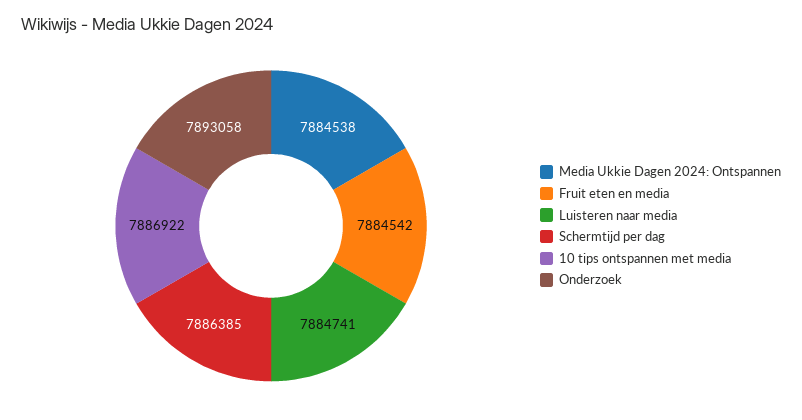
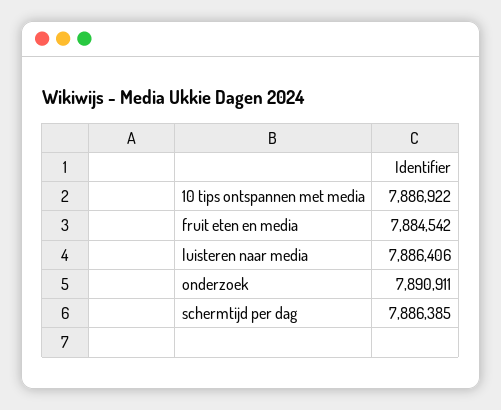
Media Ukkie Dagen 2024: Ontspannen: 7884538 -> none
Luisteren naar media: 7884741 -> 7886406
Onderzoek: 7893058 -> 7890911

